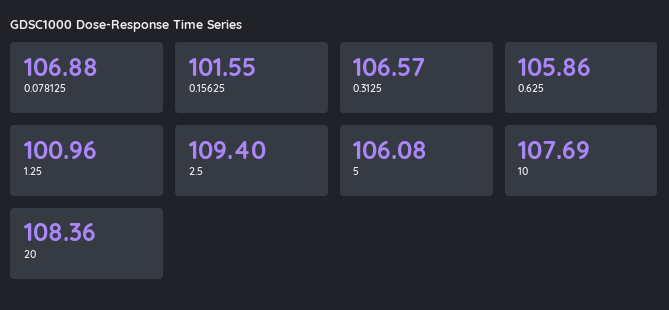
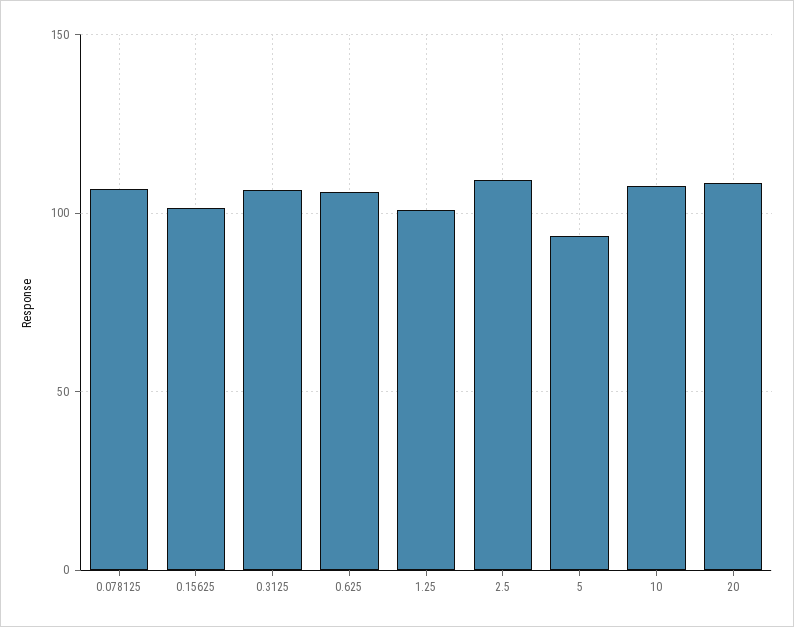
5: 106.08 -> 95

